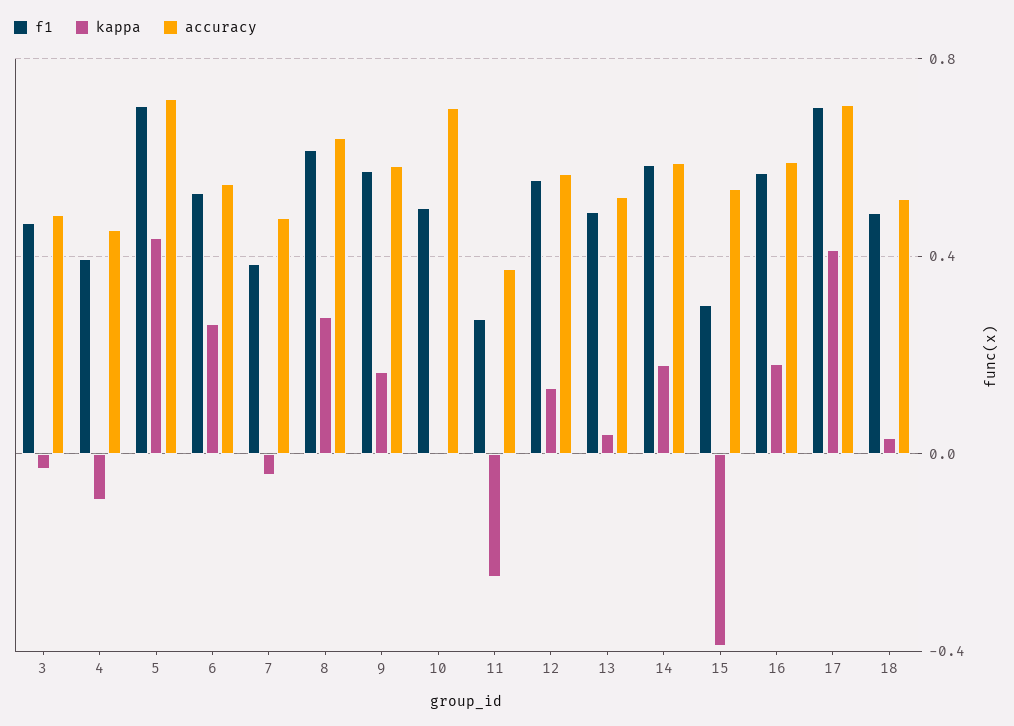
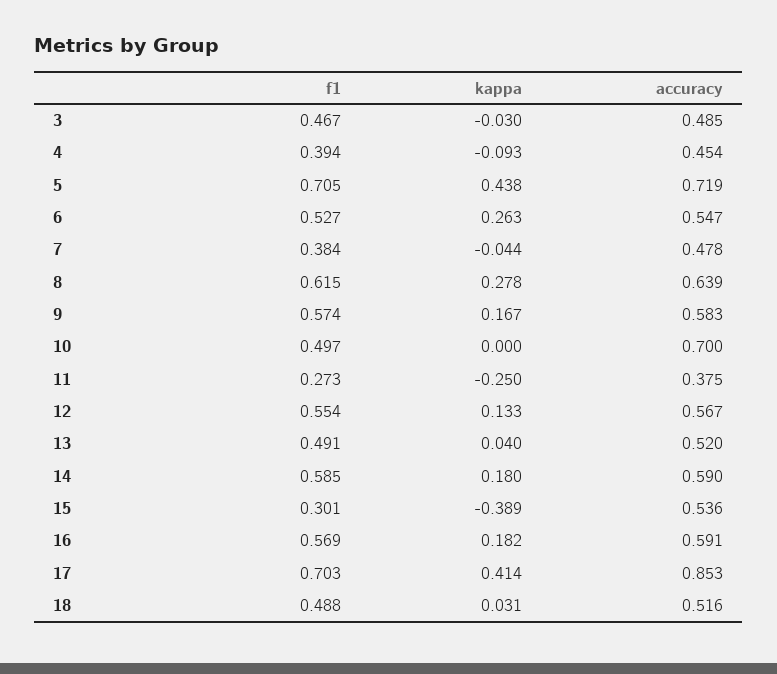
accuracy, 17: 0.7 -> 0.853

